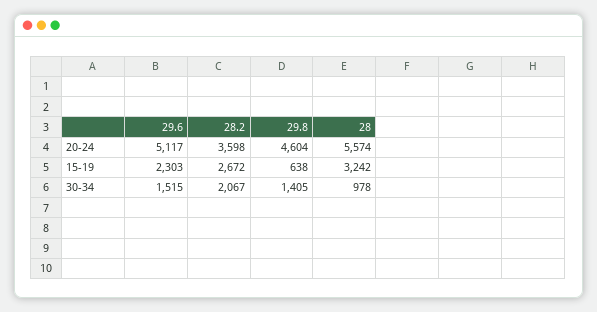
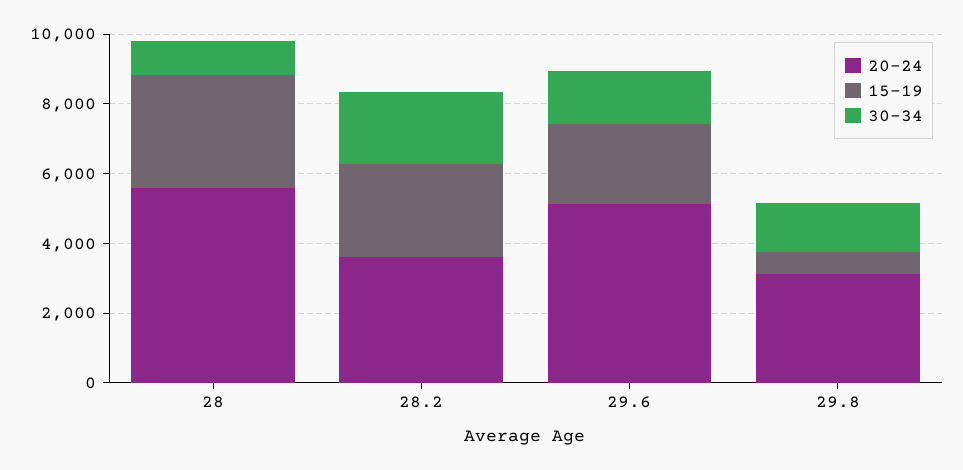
20-24, 29.8: 4604 -> 3000

